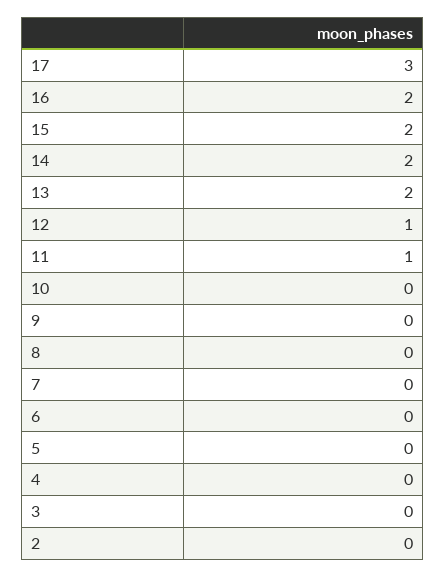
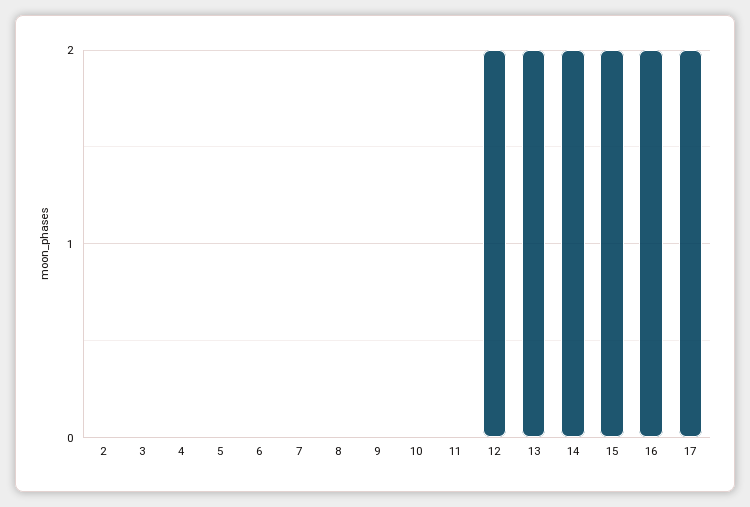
17: 3 -> 2
12: 1 -> 2
11: 1 -> 0

